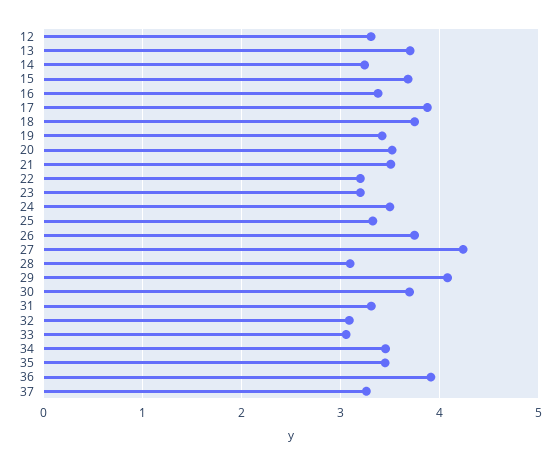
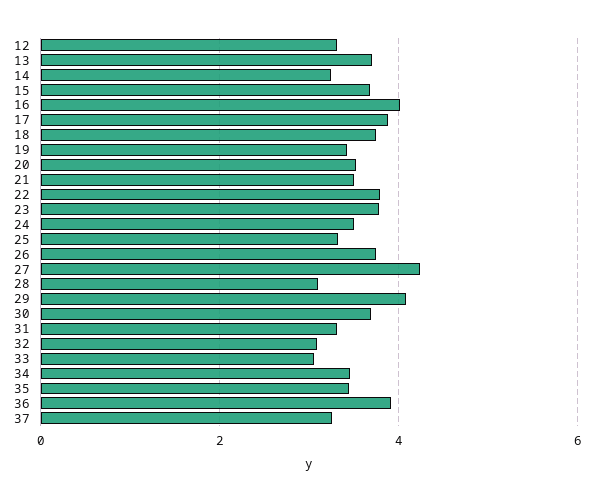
16: 3.4 -> 4
22: 3.2 -> 3.8
23: 3.2 -> 3.8

